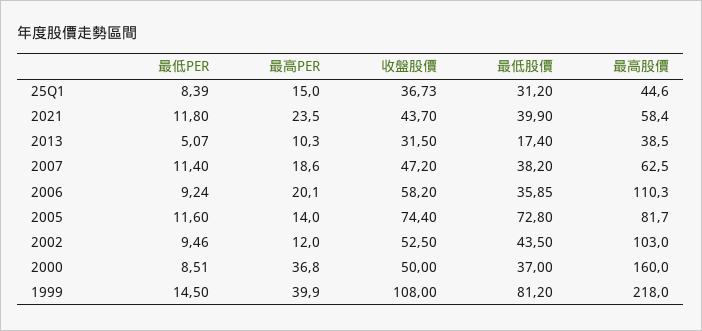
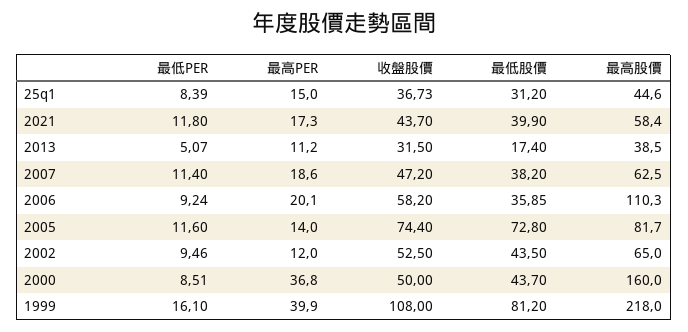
最高PER, 2021: 23.5 -> 17.3
最高PER, 2013: 10.3 -> 11.2
最高股價, 2002: 103 -> 65
最低股價, 2000: 37 -> 43.7
最低PER, 1999: 14.5 -> 16.1

